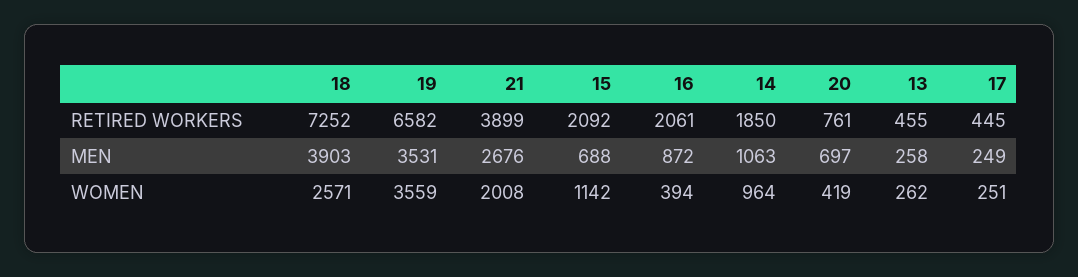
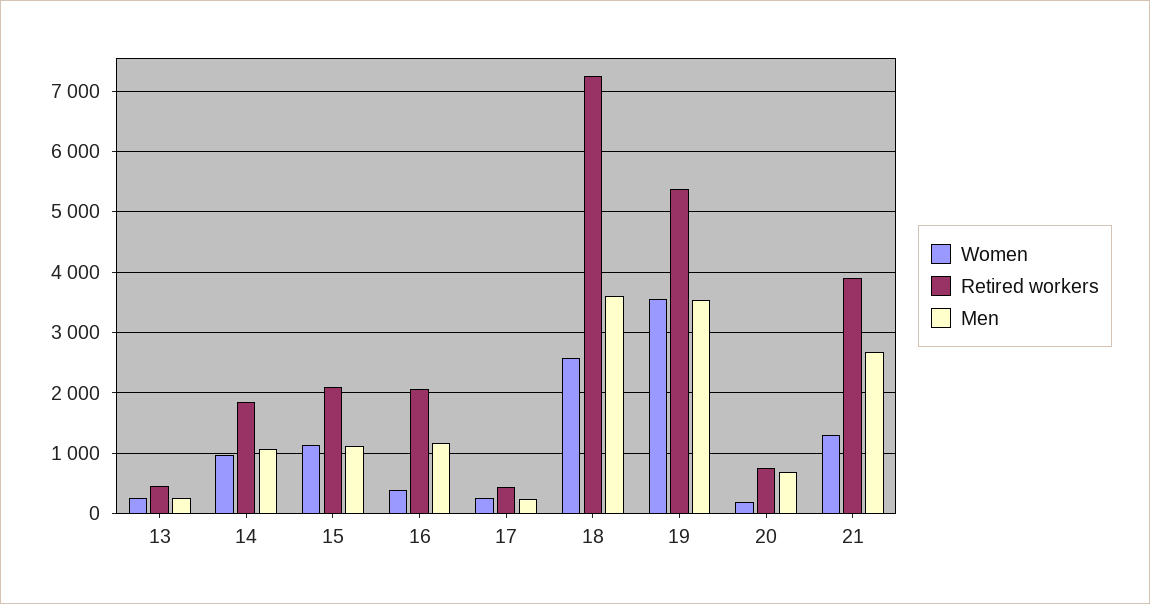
RETIRED WORKERS, 19: 6582 -> 5400
MEN, 18: 3903 -> 3600
MEN, 15: 688 -> 1100
MEN, 16: 872 -> 1200
WOMEN, 21: 2008 -> 1300
WOMEN, 20: 419 -> 200

